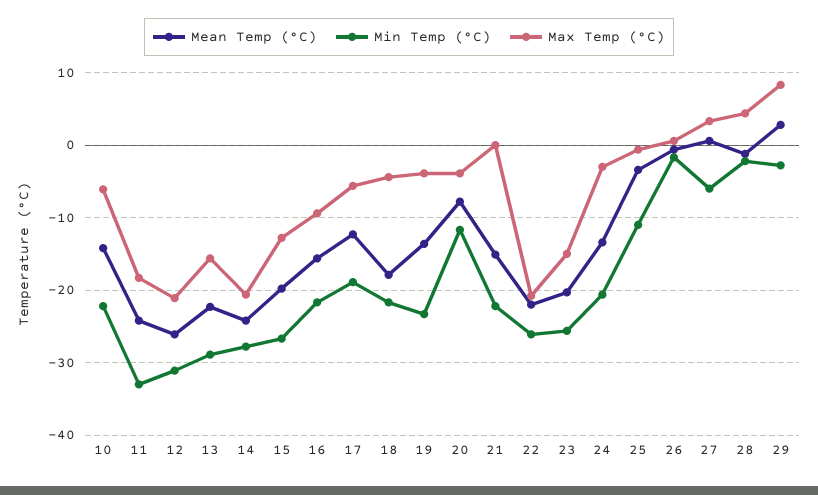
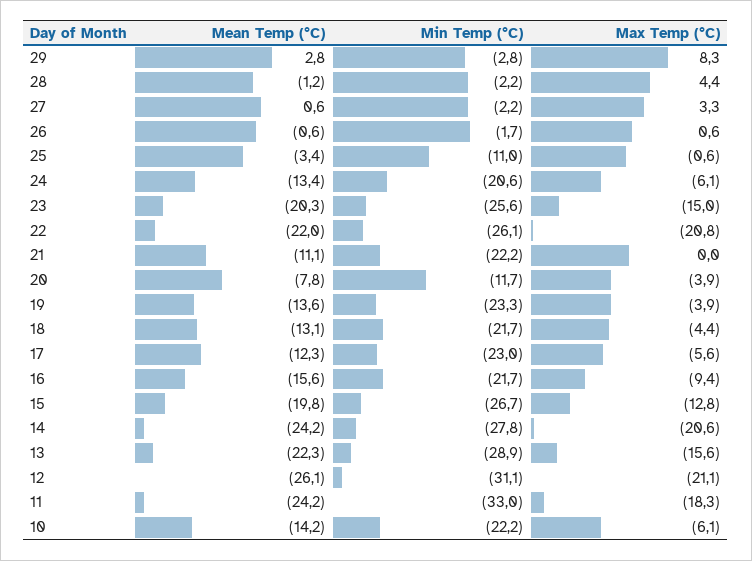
Min Temp (°C), 17: -19 -> -23
Mean Temp (°C), 18: -18 -> -13.1
Mean Temp (°C), 21: -15 -> -11.1
Max Temp (°C), 24: -3 -> -6.1
Min Temp (°C), 27: -6 -> -2.2

